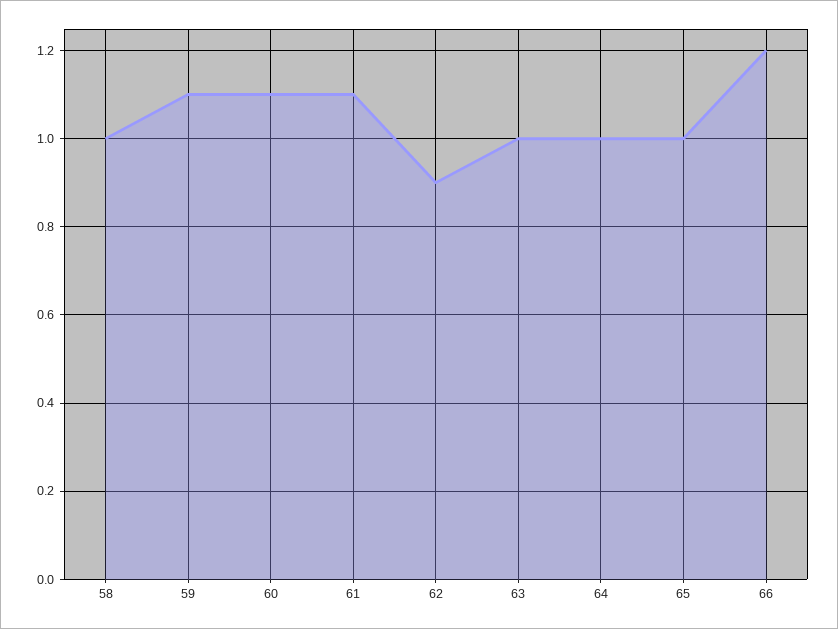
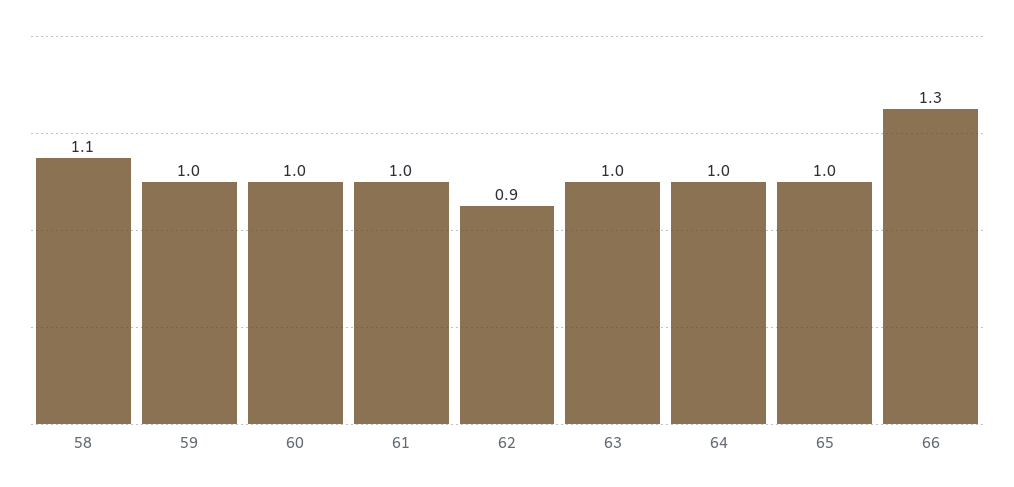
58: 1 -> 1.1
59: 1.1 -> 1
60: 1.1 -> 1
61: 1.1 -> 1
66: 1.2 -> 1.3

